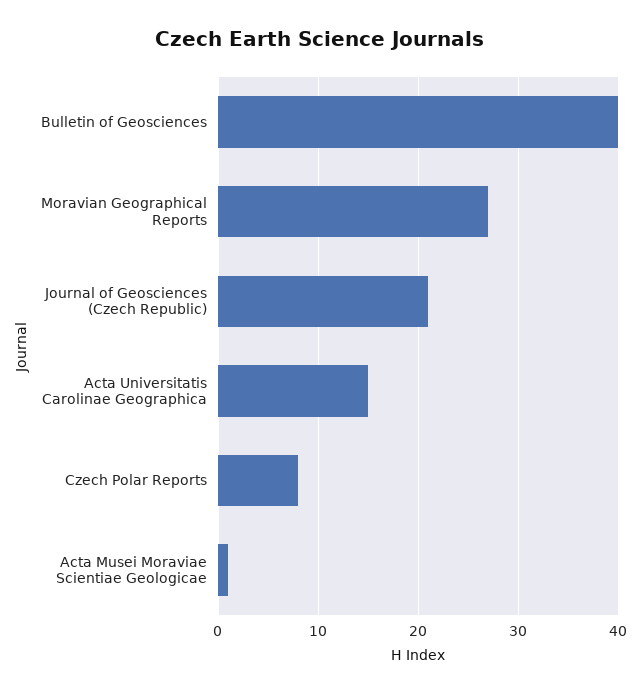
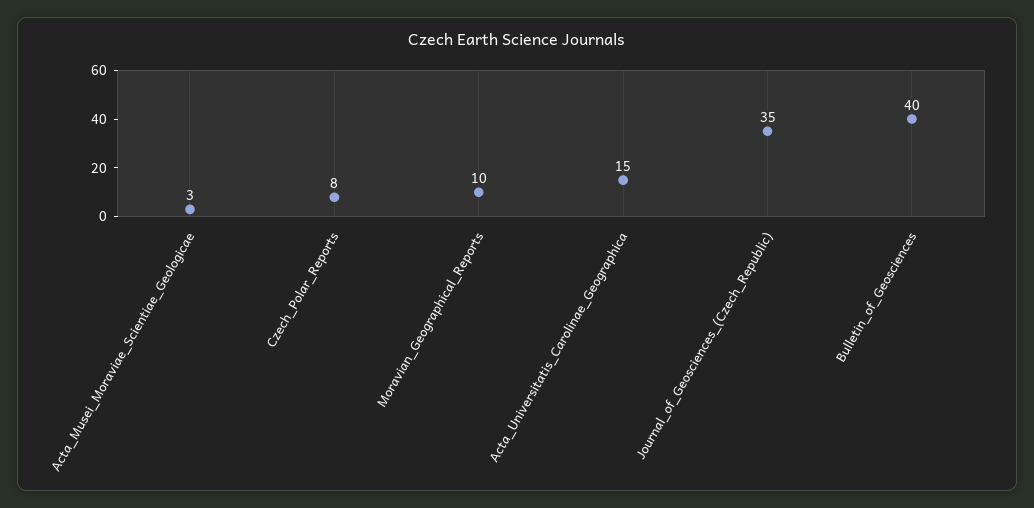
Moravian Geographical Reports: 27 -> 10
Journal of Geosciences (Czech Republic): 21 -> 35
Acta Musei Moraviae Scientiae Geologicae: 1 -> 3

